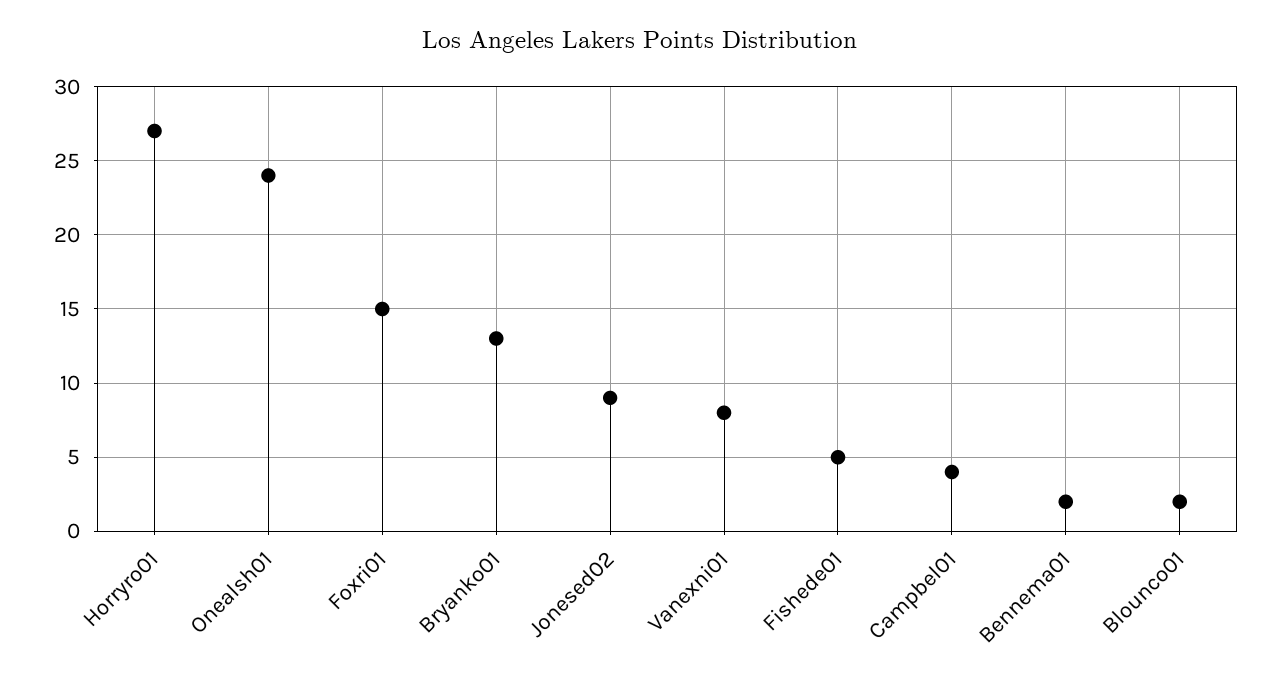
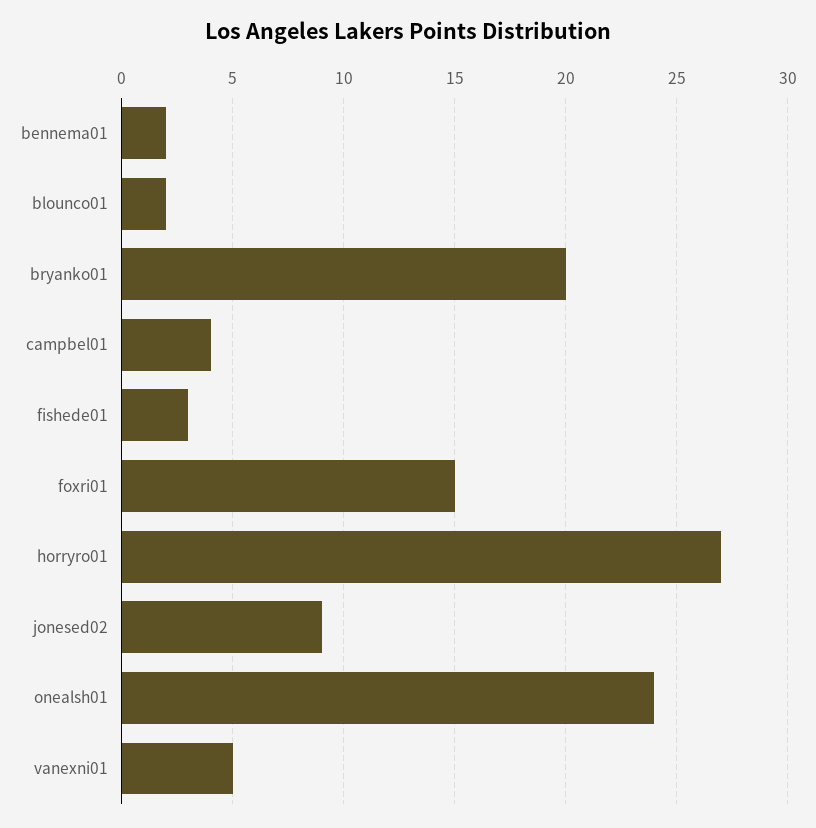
Bryanko01: 13 -> 20
Vanexni01: 8 -> 5
Fishede01: 5 -> 3

